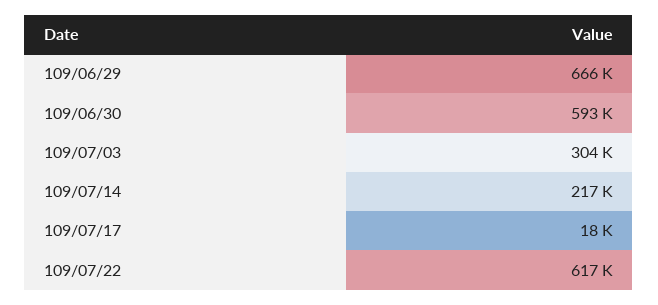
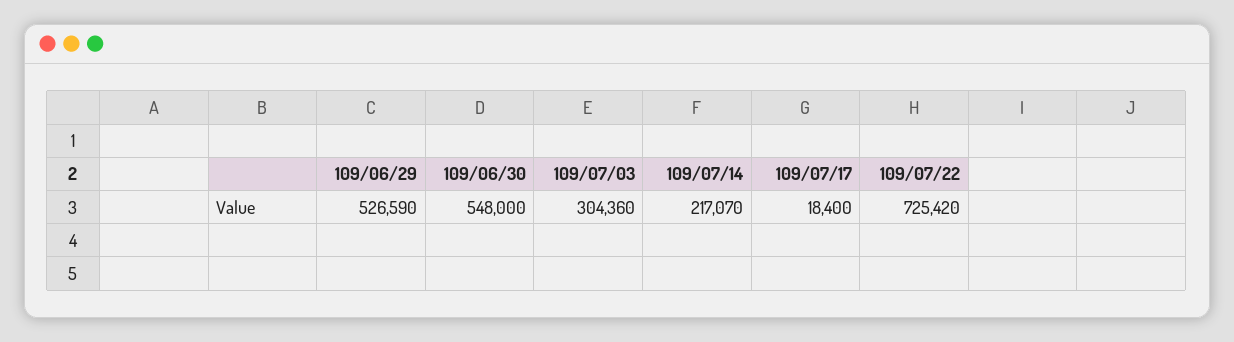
109/06/29: 666000 -> 526590
109/06/30: 593000 -> 548000
109/07/22: 617000 -> 725420

